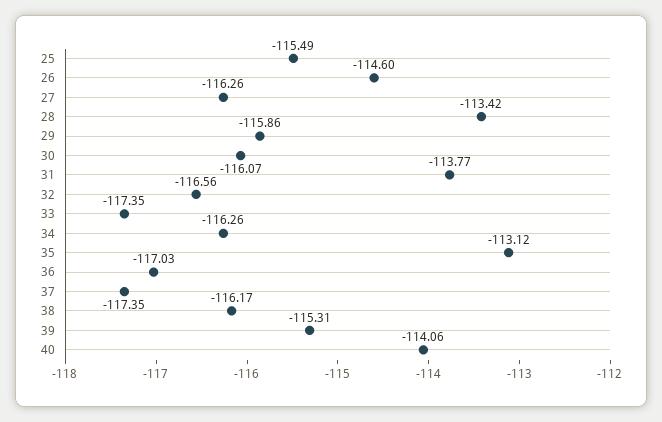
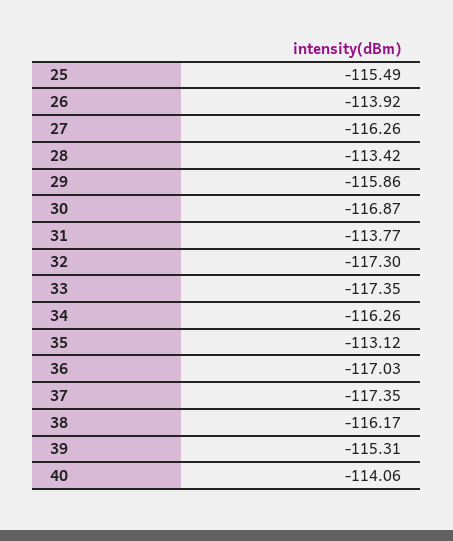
26: -114.6 -> -113.92
30: -116.07 -> -116.87
32: -116.56 -> -117.3

